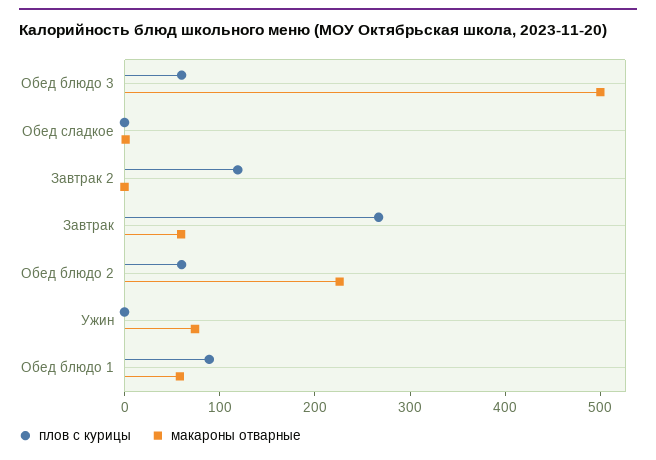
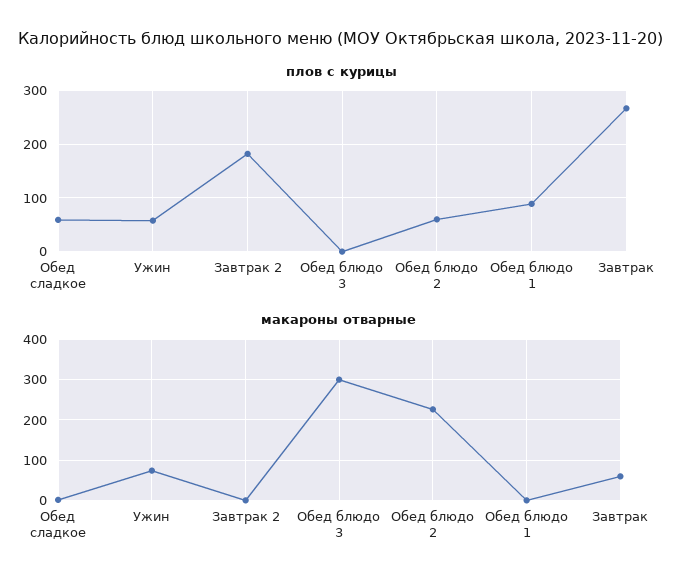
плов с курицы, Обед блюдо 3: 60 -> 0
макароны отварные, Обед блюдо 3: 500 -> 300
плов с курицы, Обед сладкое: 0 -> 60
плов с курицы, Завтрак 2: 120 -> 180
плов с курицы, Ужин: 0 -> 60
макароны отварные, Обед блюдо 1: 60 -> 0

